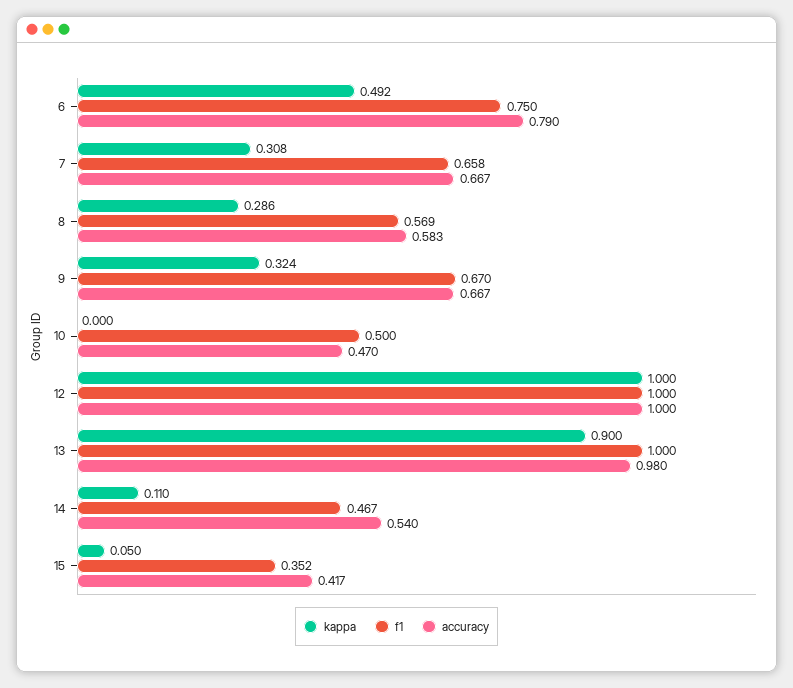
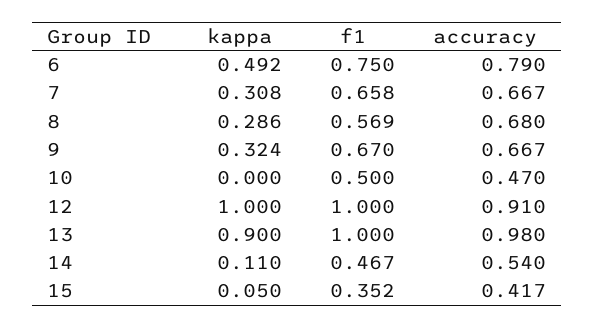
accuracy, 8: 0.583 -> 0.68
accuracy, 12: 1 -> 0.91

